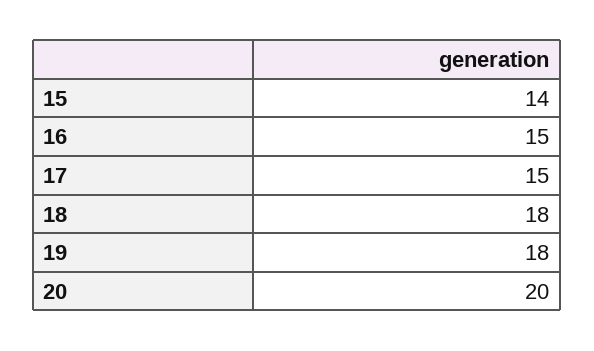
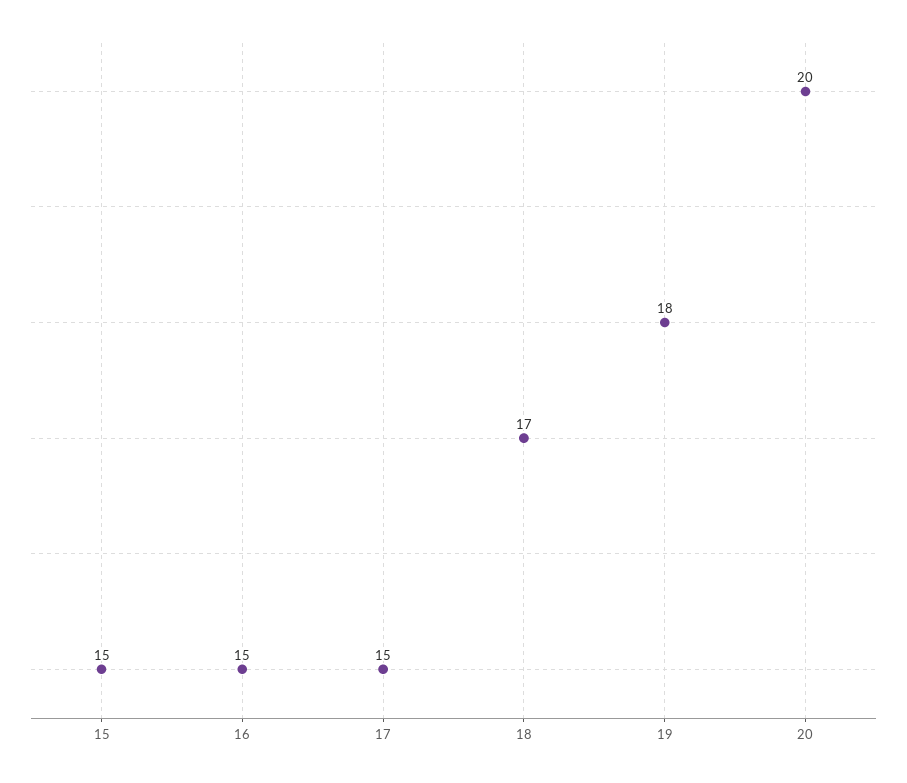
15: 14 -> 15
18: 18 -> 17

